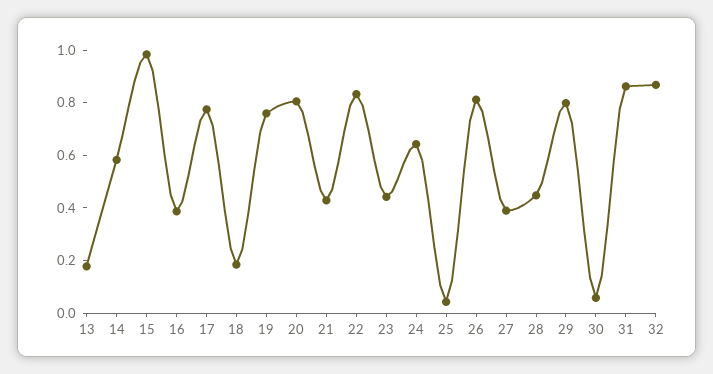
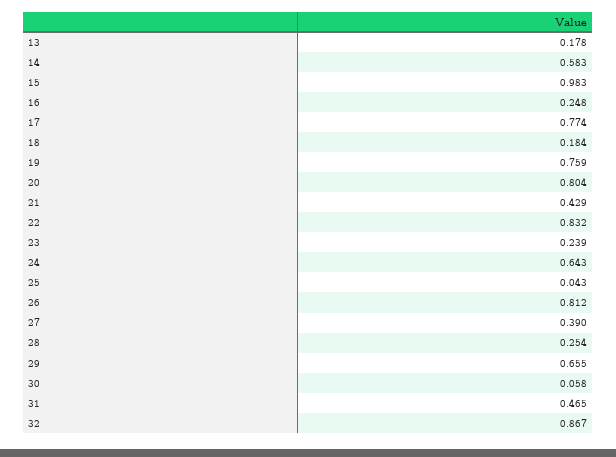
16: 0.4 -> 0.248
23: 0.45 -> 0.239
28: 0.45 -> 0.254
29: 0.8 -> 0.655
31: 0.85 -> 0.465

